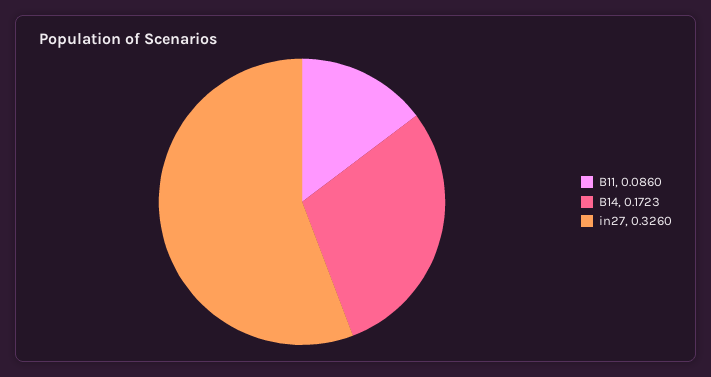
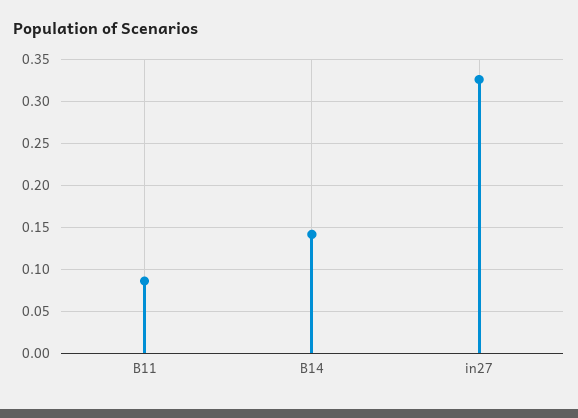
B14: 0.1723 -> 0.14

